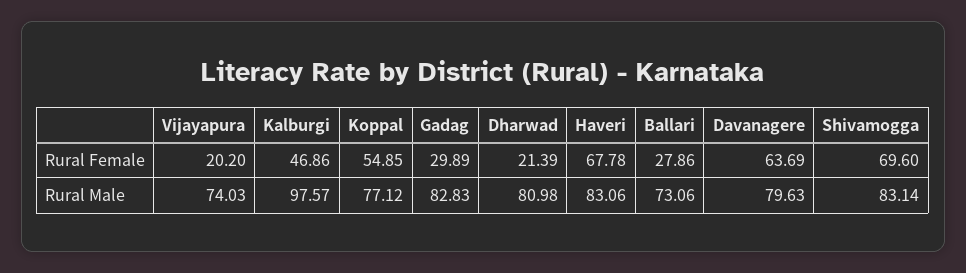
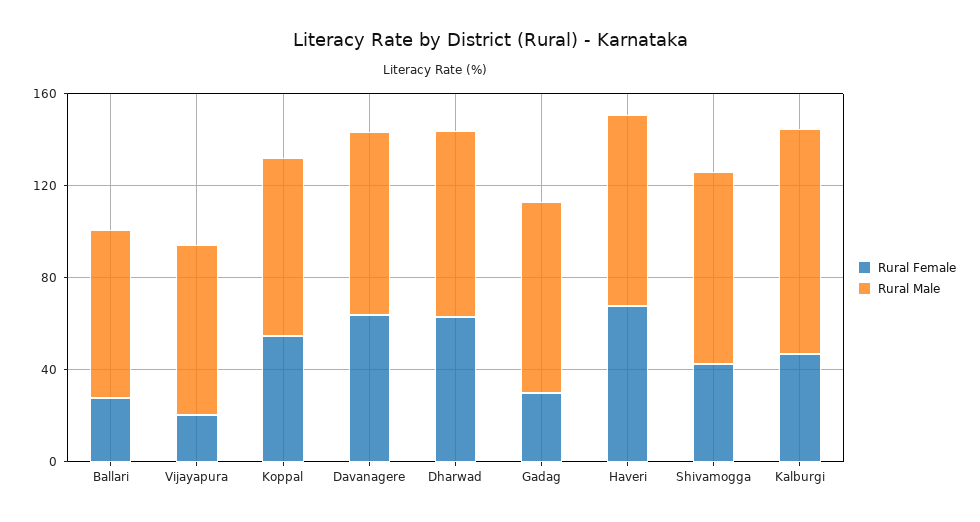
Rural Female, Dharwad: 21.39 -> 60
Rural Female, Shivamogga: 69.6 -> 40

